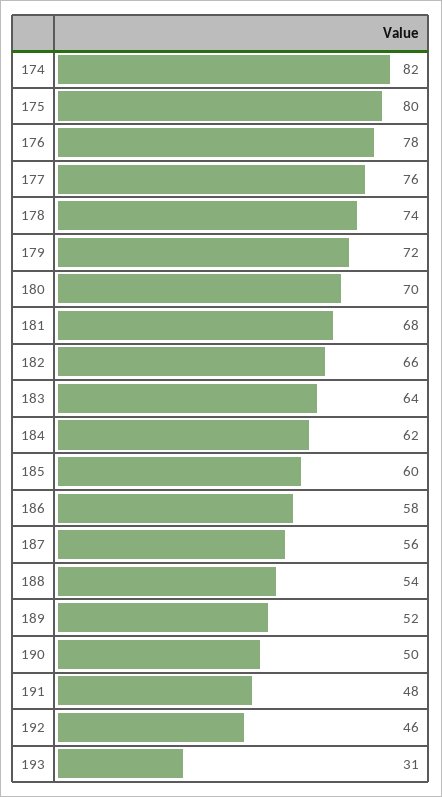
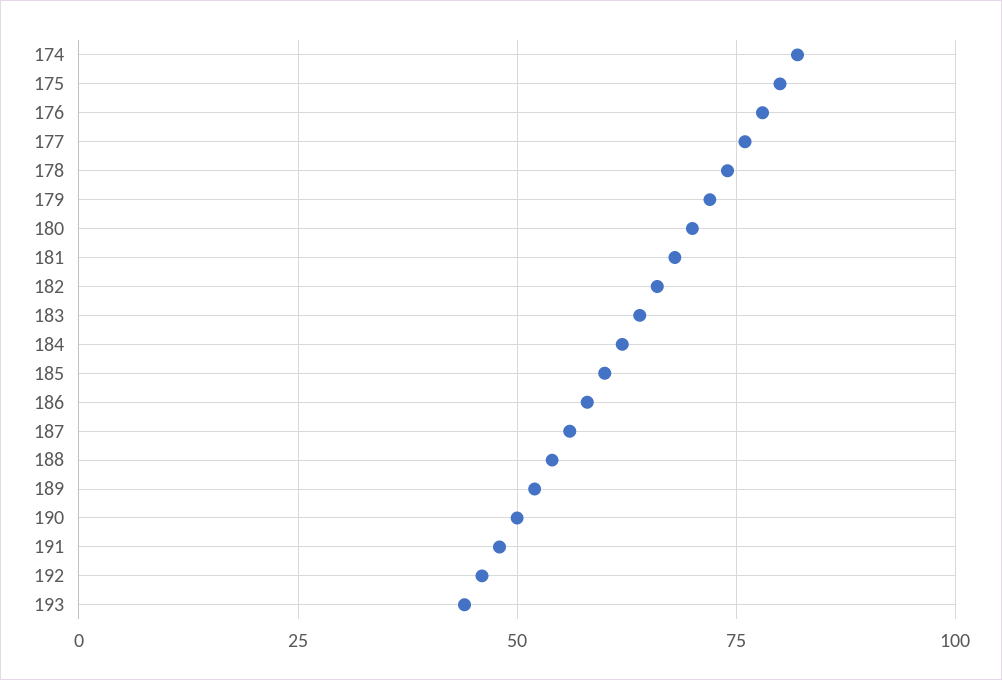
193: 31 -> 45

